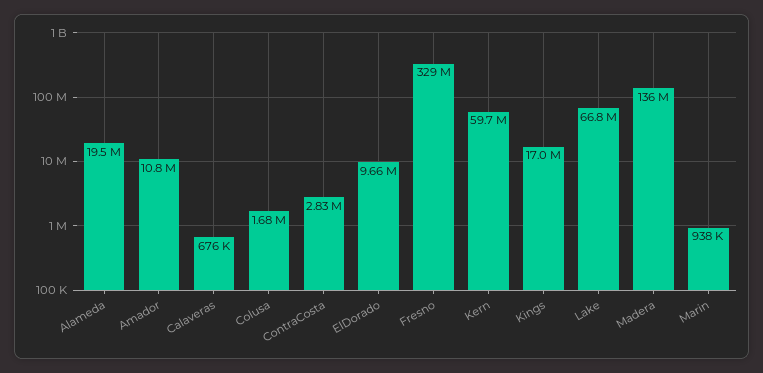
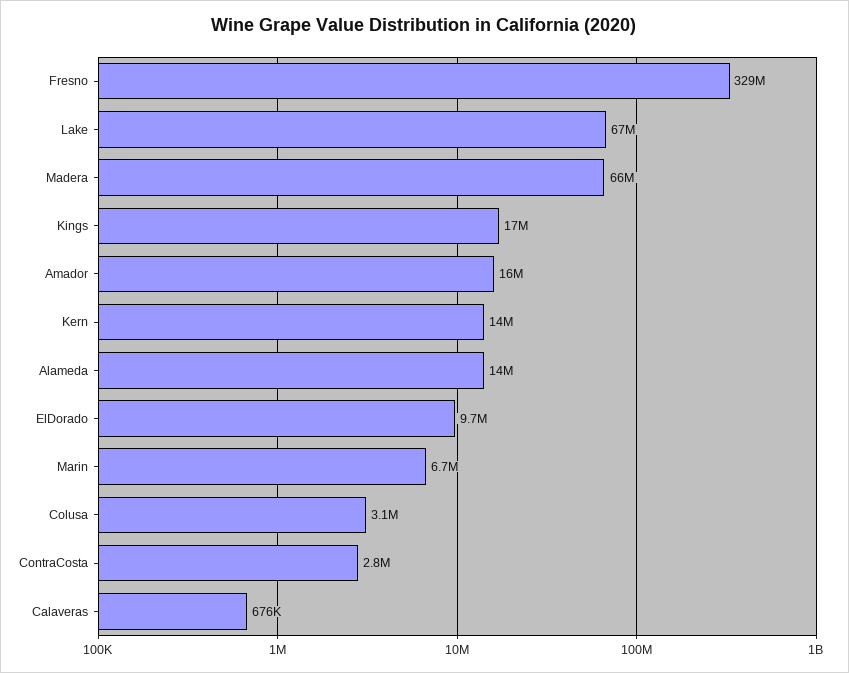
Alameda: 19500000 -> 14000000
Amador: 10800000 -> 16000000
Colusa: 1680000 -> 3100000
Kern: 59700000 -> 14000000
Madera: 136000000 -> 66000000
Marin: 938000 -> 6700000

